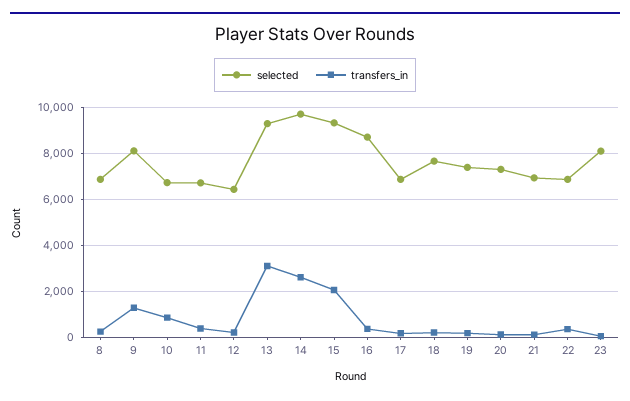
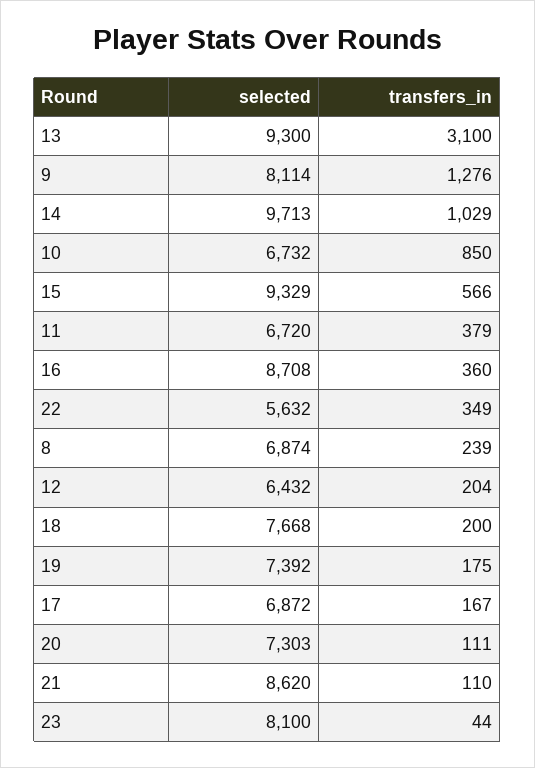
transfers_in, 14: 2500 -> 1029
transfers_in, 15: 2000 -> 566
selected, 21: 7000 -> 8620
selected, 22: 7000 -> 5632

